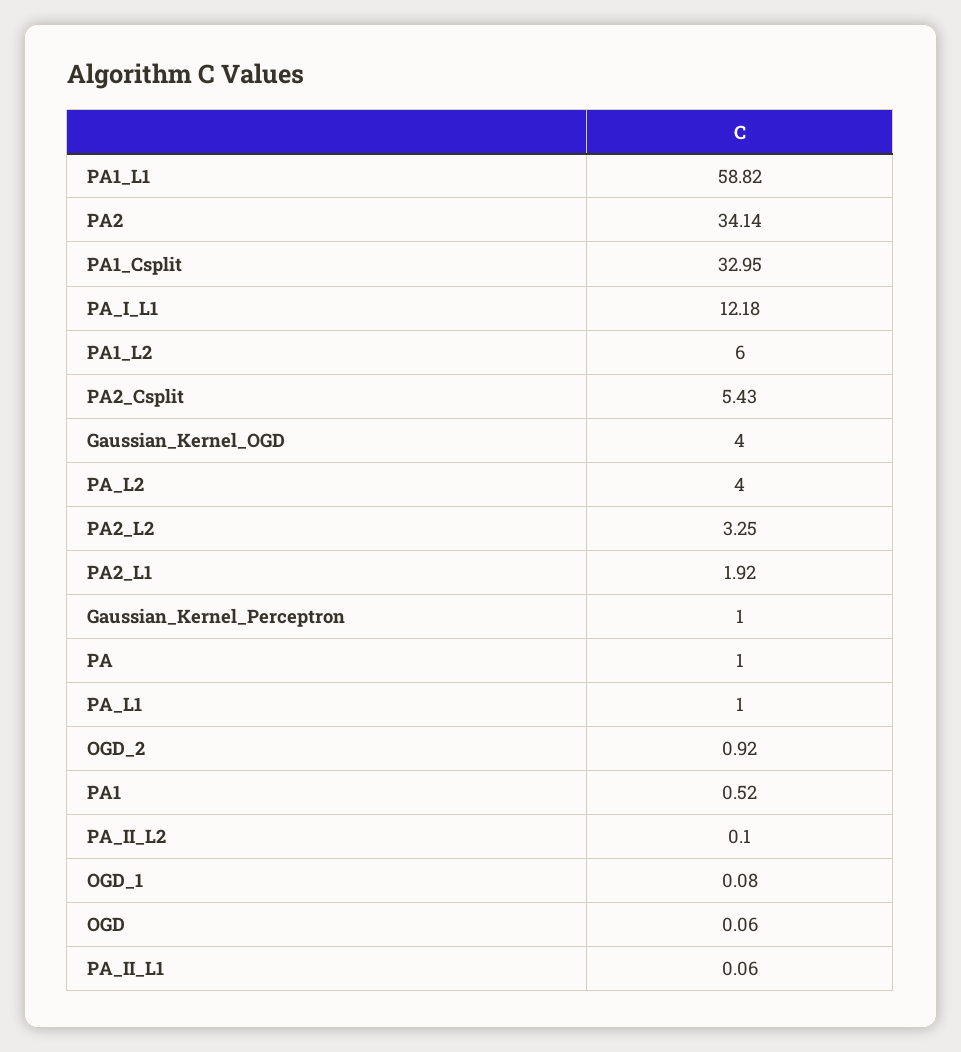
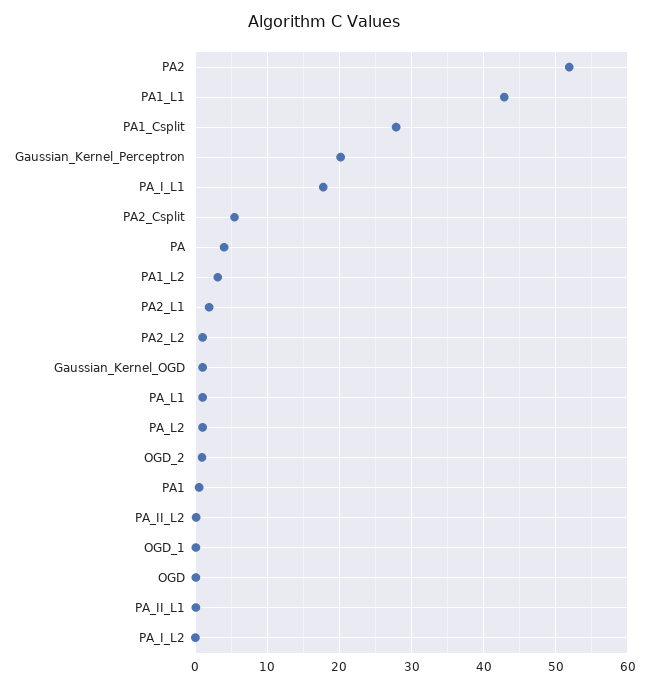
PA1_L1: 58.82 -> 43
PA2: 34.14 -> 52
PA1_Csplit: 32.95 -> 28
PA_I_L1: 12.18 -> 18
PA1_L2: 6 -> 3
Gaussian_Kernel_OGD: 4 -> 1
PA_L2: 4 -> 1
PA2_L2: 3.25 -> 1
Gaussian_Kernel_Perceptron: 1 -> 20
PA: 1 -> 4
PA_I_L2: none -> 0

